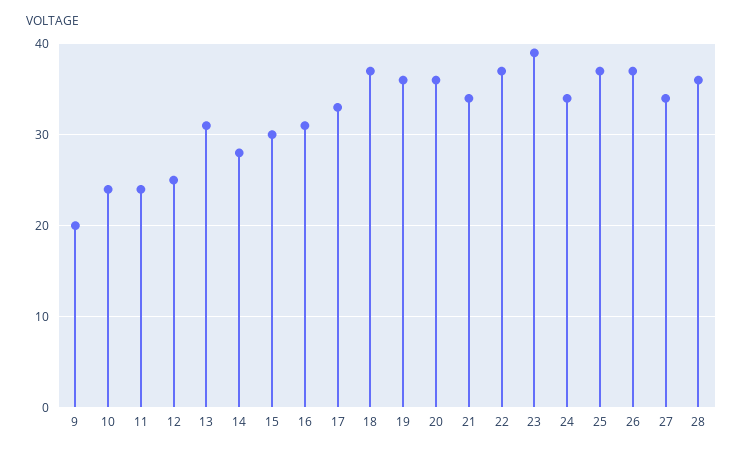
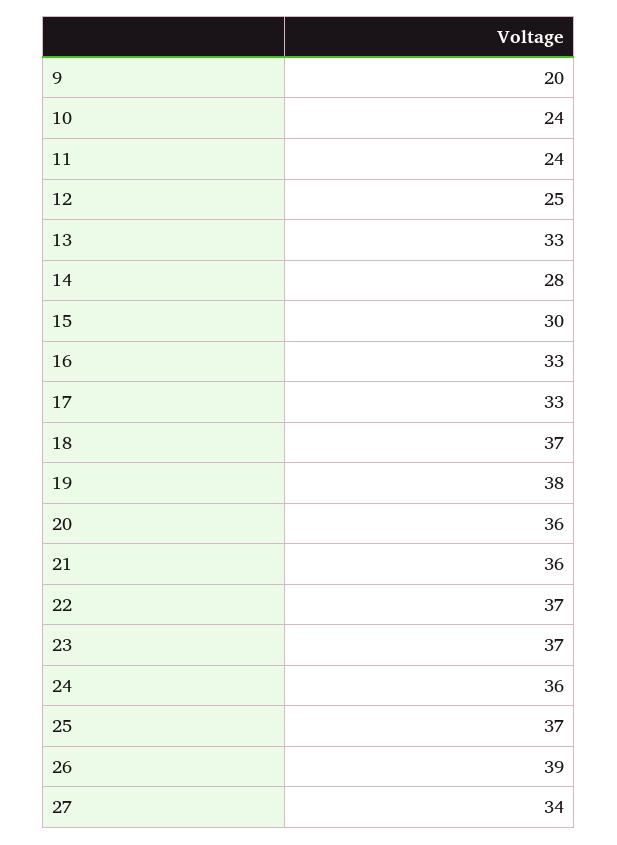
13: 31 -> 33
16: 31 -> 33
19: 36 -> 38
21: 34 -> 36
23: 39 -> 37
24: 34 -> 36
26: 37 -> 39
28: 36 -> none

